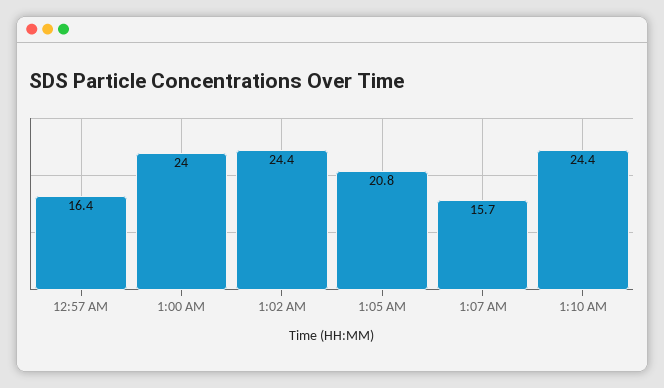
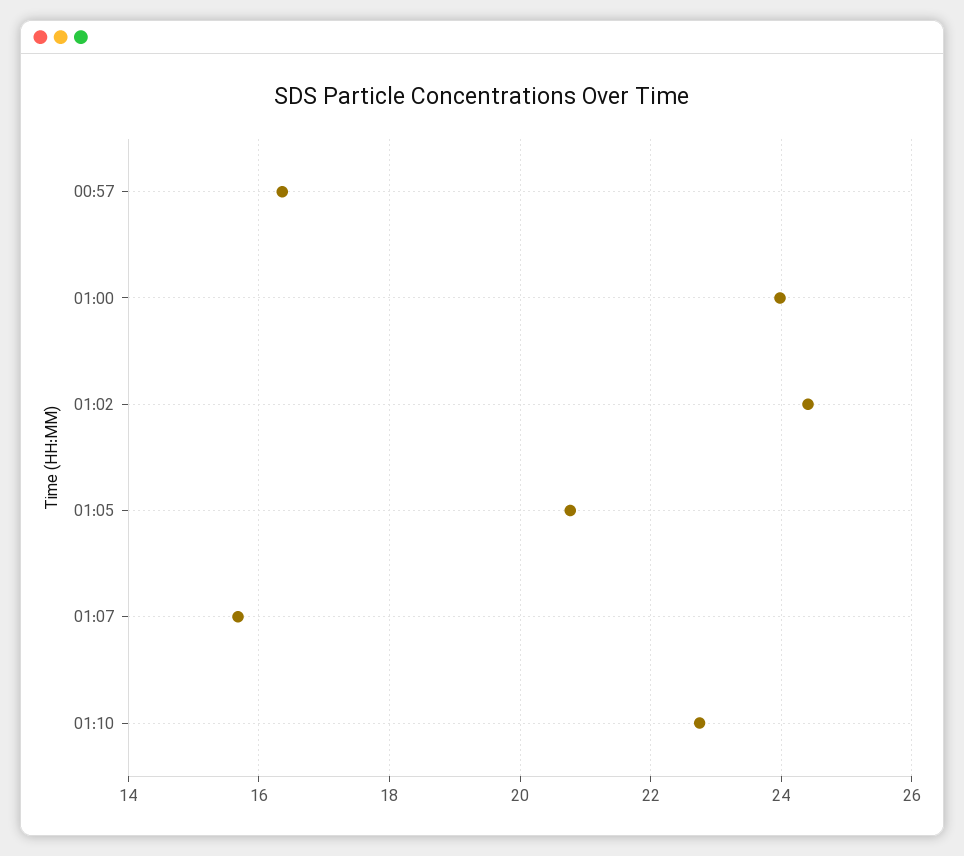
1:10 AM: 24.4 -> 22.8

